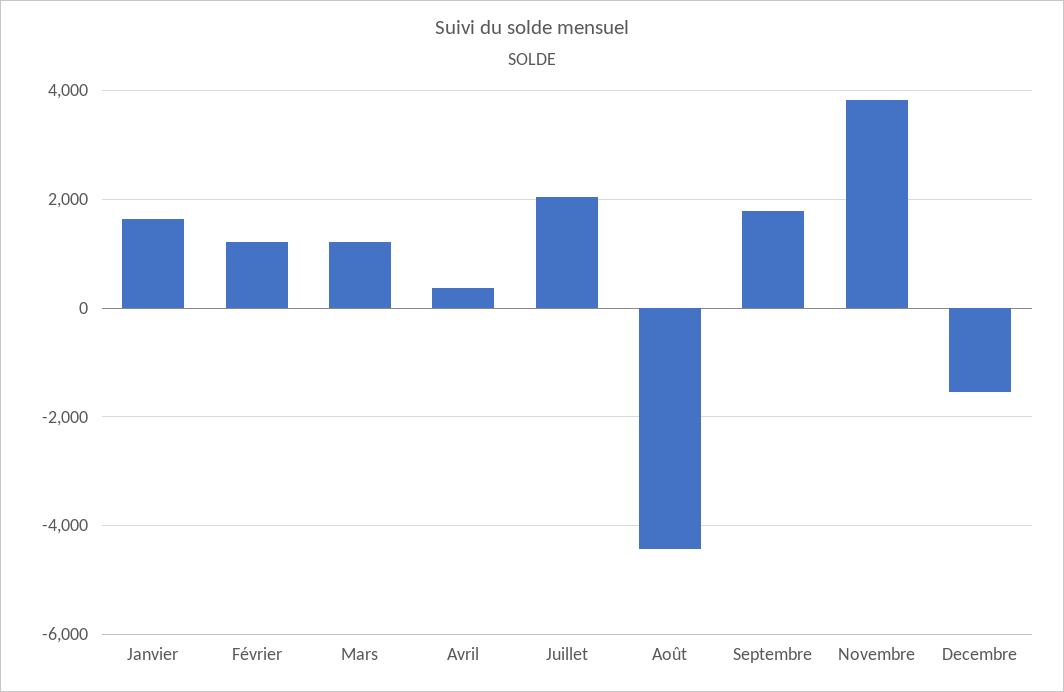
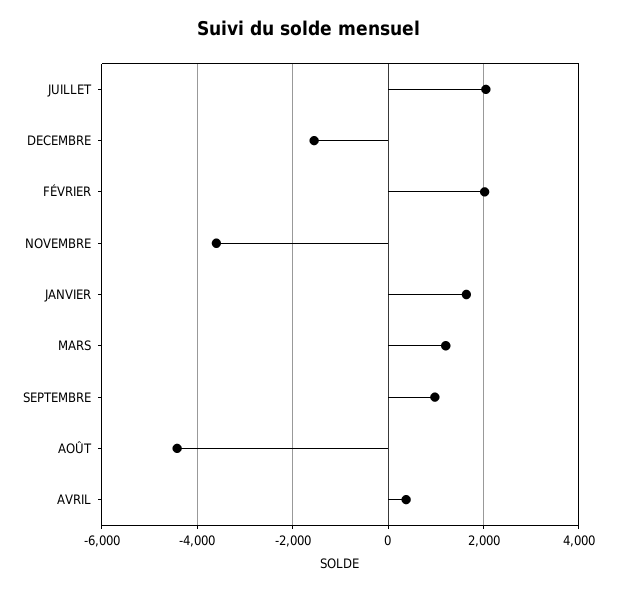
Février: 1200 -> 2000
Septembre: 1800 -> 1000
Novembre: 3800 -> -3600

